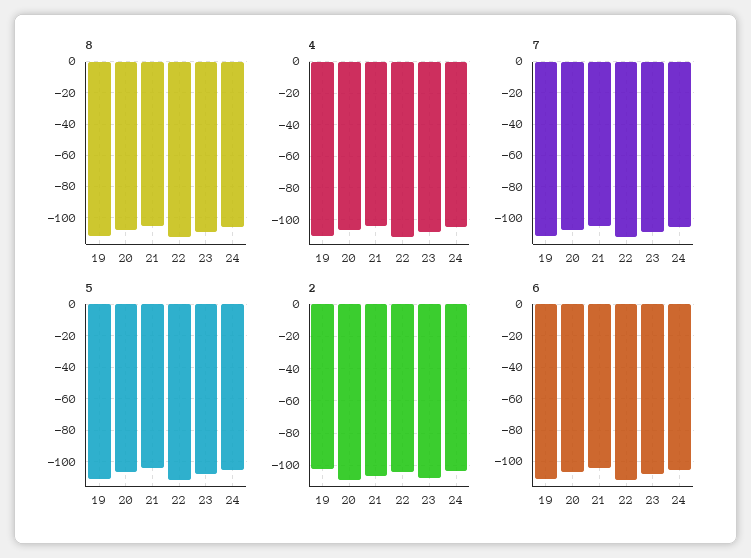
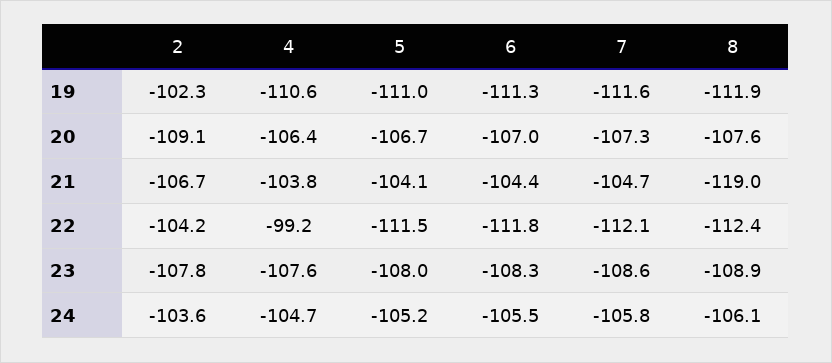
8, 21: -105 -> -119
4, 22: -110 -> -99.2

